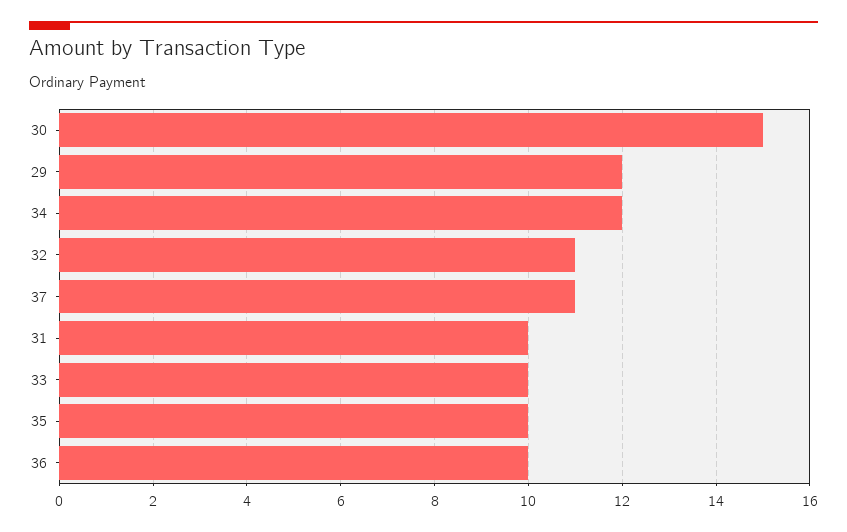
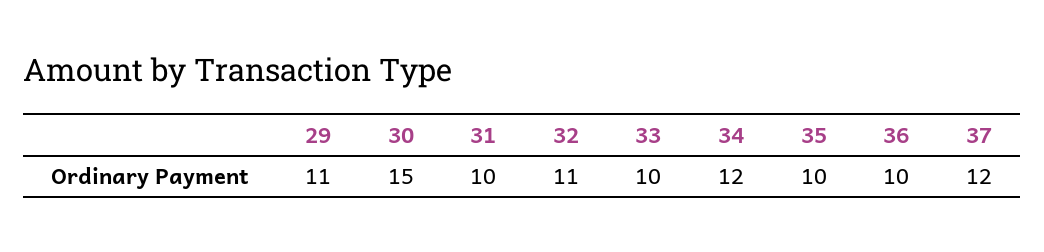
29: 12 -> 11
37: 11 -> 12

